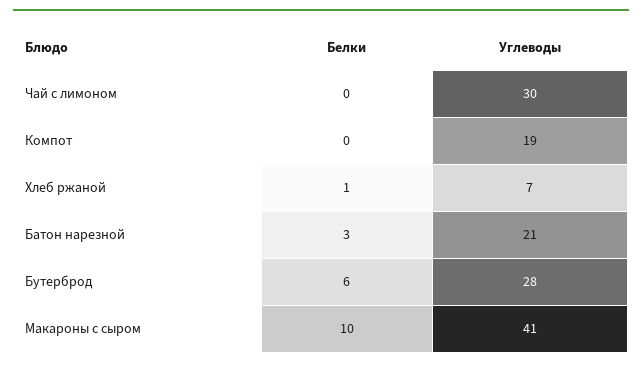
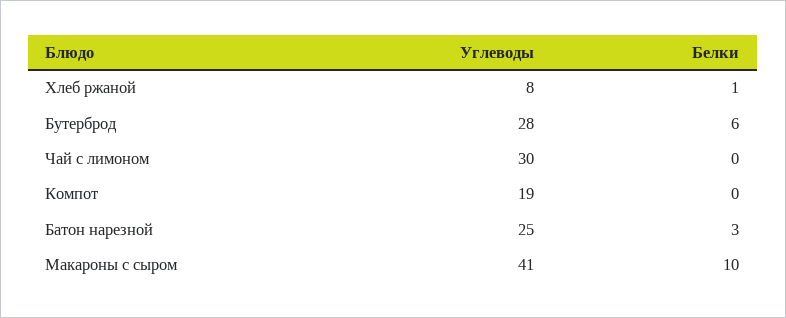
Углеводы, Хлеб ржаной: 7 -> 8
Углеводы, Батон нарезной: 21 -> 25

